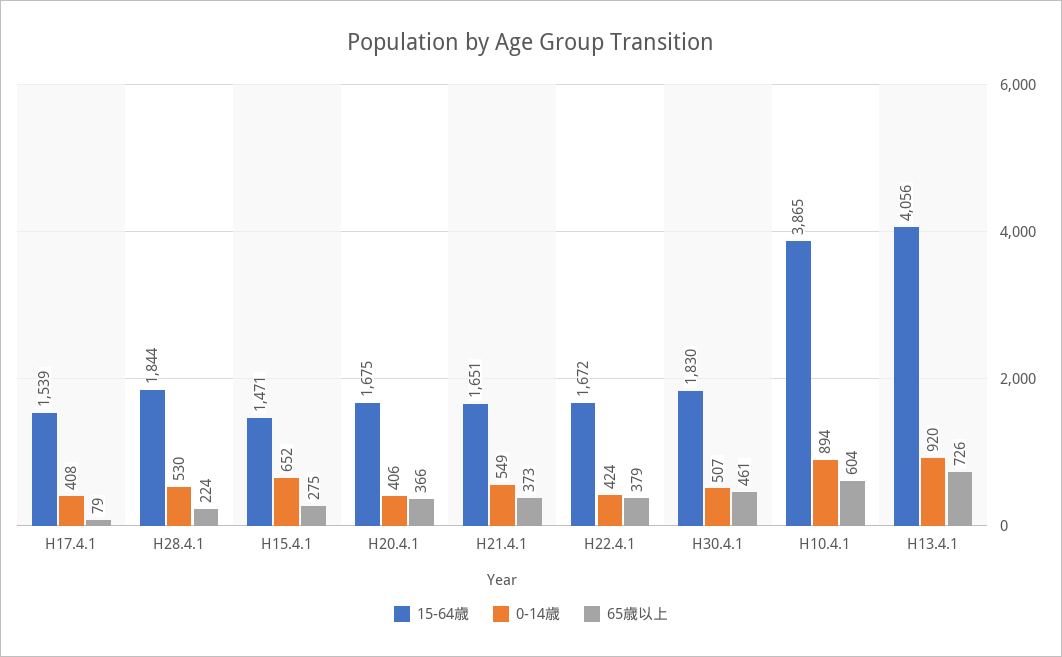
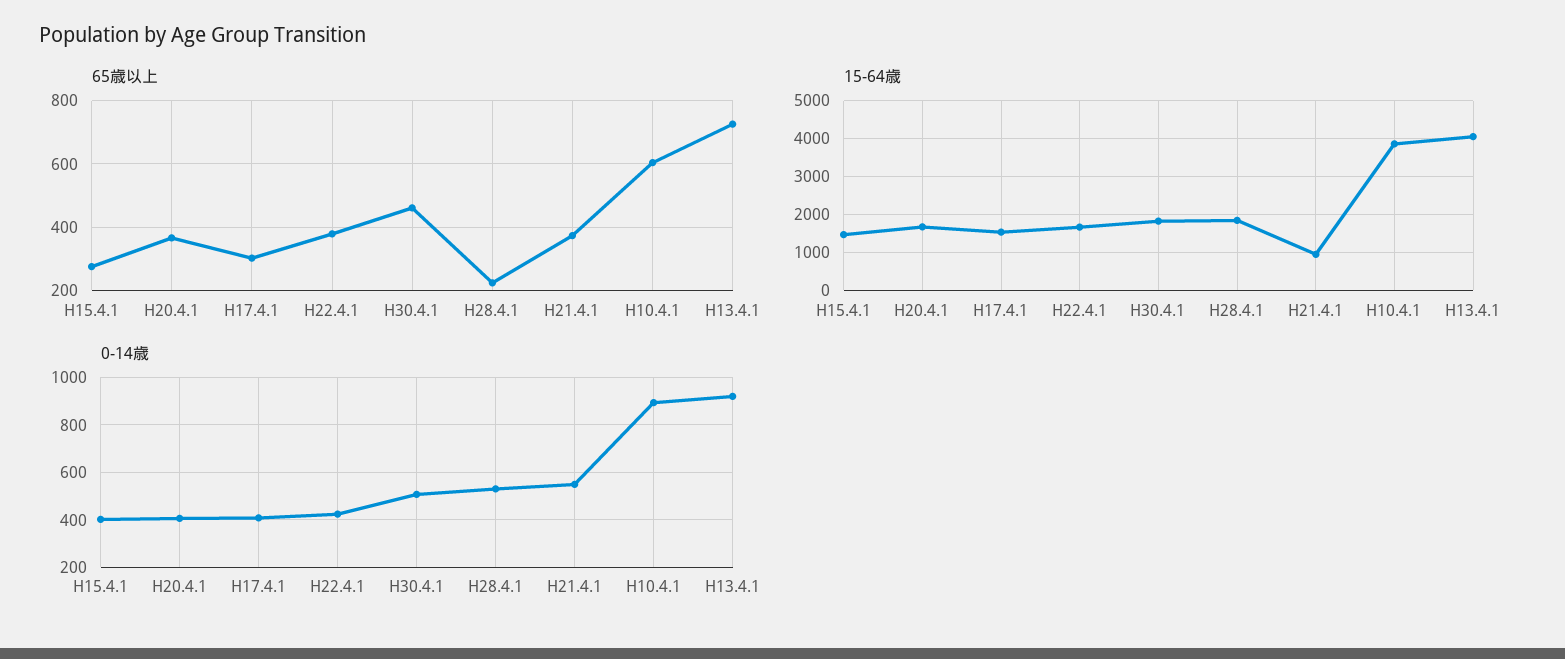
65歳以上, H17.4.1: 79 -> 300
0-14歳, H15.4.1: 652 -> 400
15-64歳, H21.4.1: 1651 -> 1000

